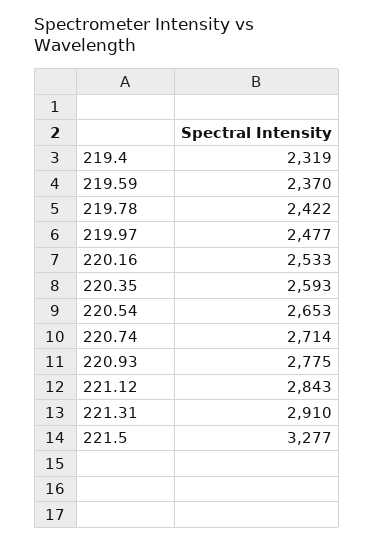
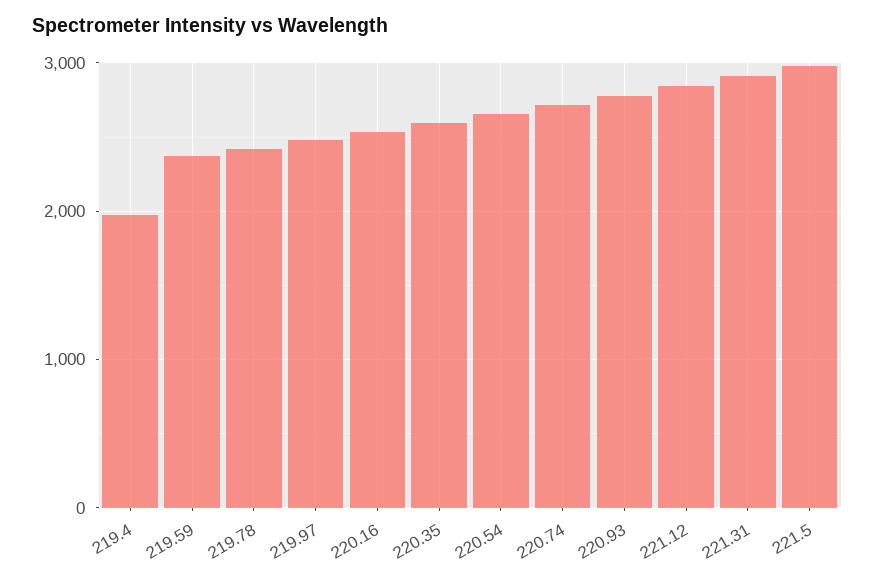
219.4: 2319 -> 2000
221.5: 3277 -> 3000

